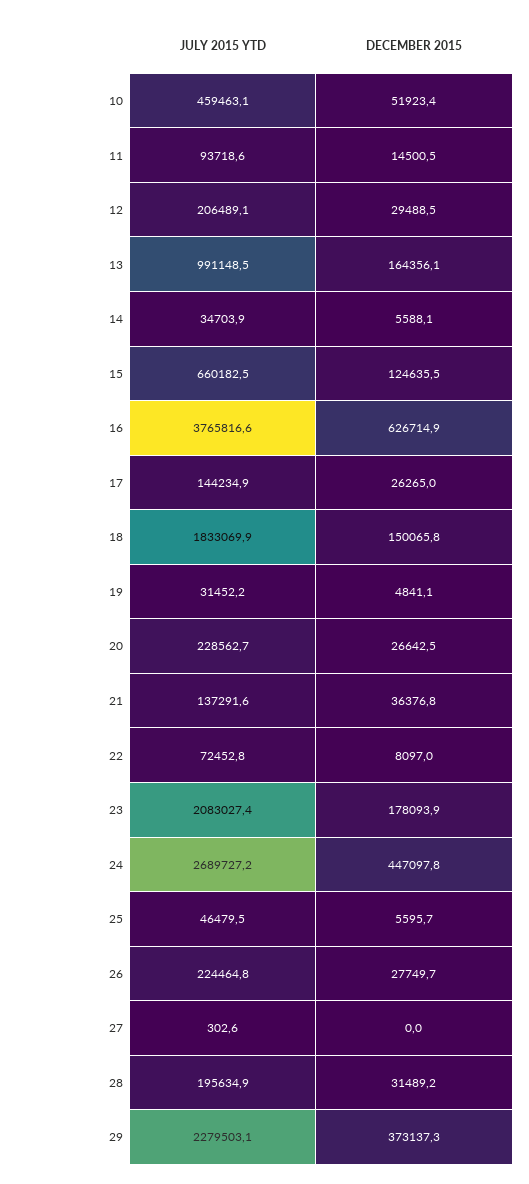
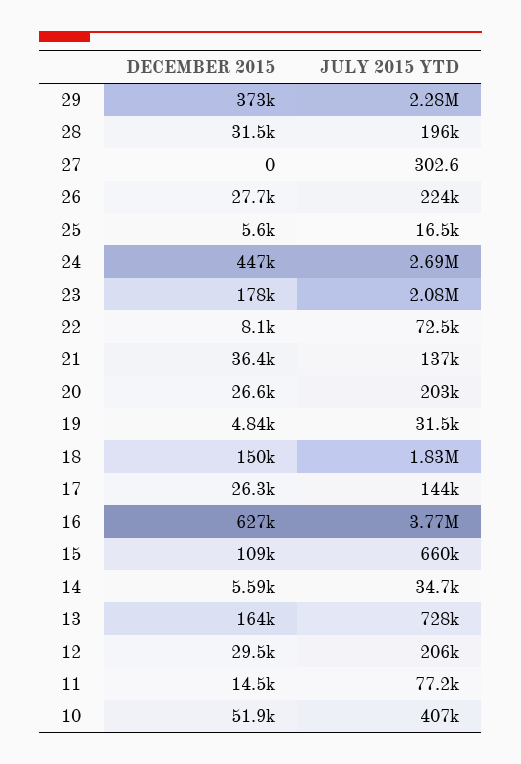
JULY 2015 YTD, 10: 459463.1 -> 407000
JULY 2015 YTD, 11: 93718.6 -> 77200
JULY 2015 YTD, 13: 991148.5 -> 728000
DECEMBER 2015, 15: 124635.5 -> 109000
JULY 2015 YTD, 20: 228562.7 -> 203000
JULY 2015 YTD, 25: 46479.5 -> 16500

